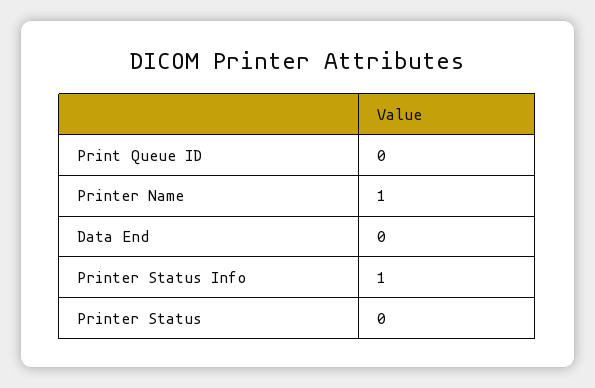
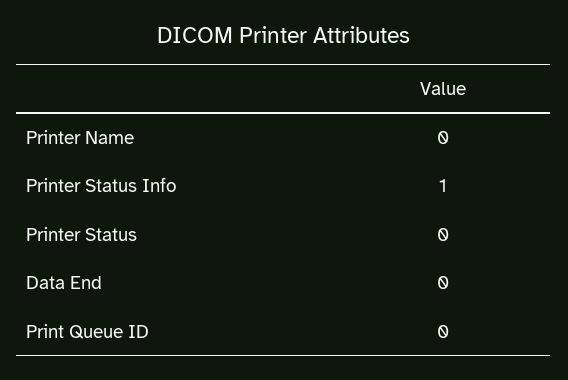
Printer Name: 1 -> 0

